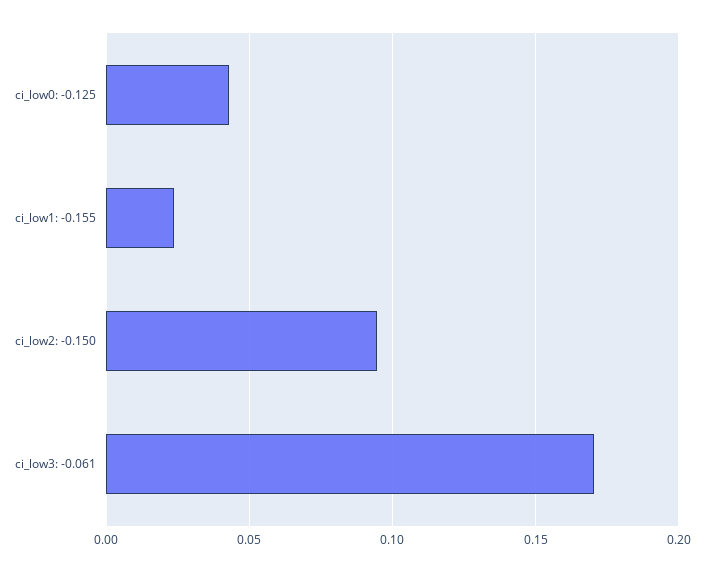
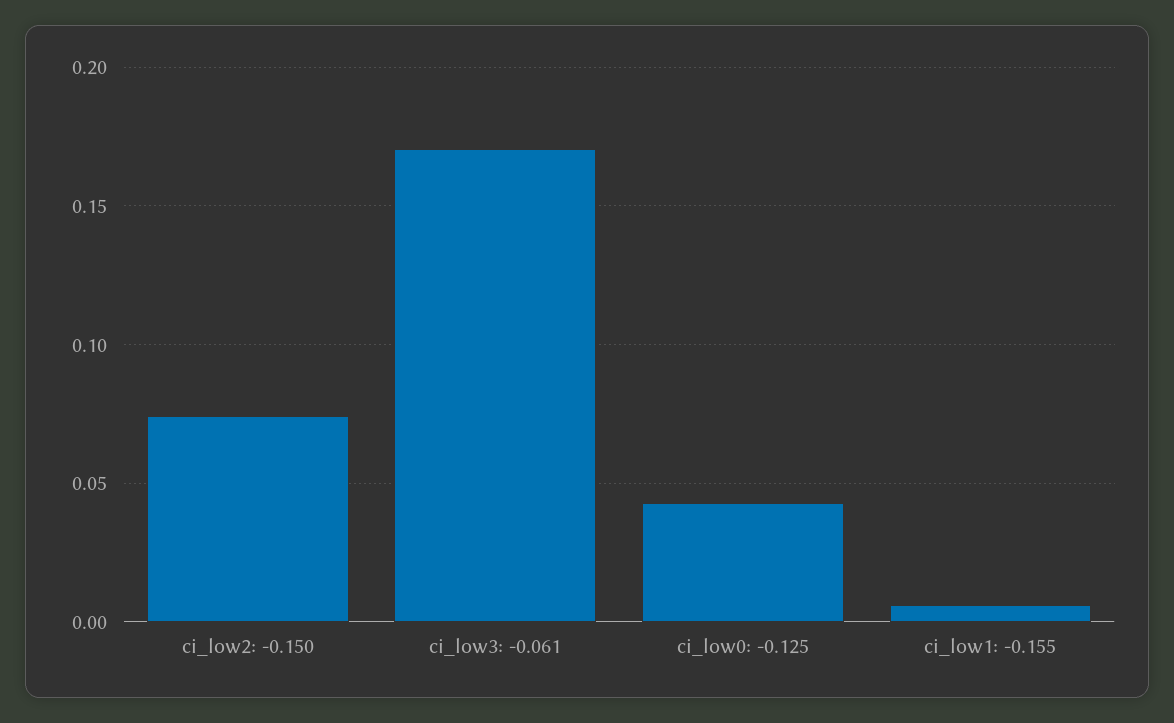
ci_low1: -0.155: 0.025 -> 0.005
ci_low2: -0.150: 0.095 -> 0.075

